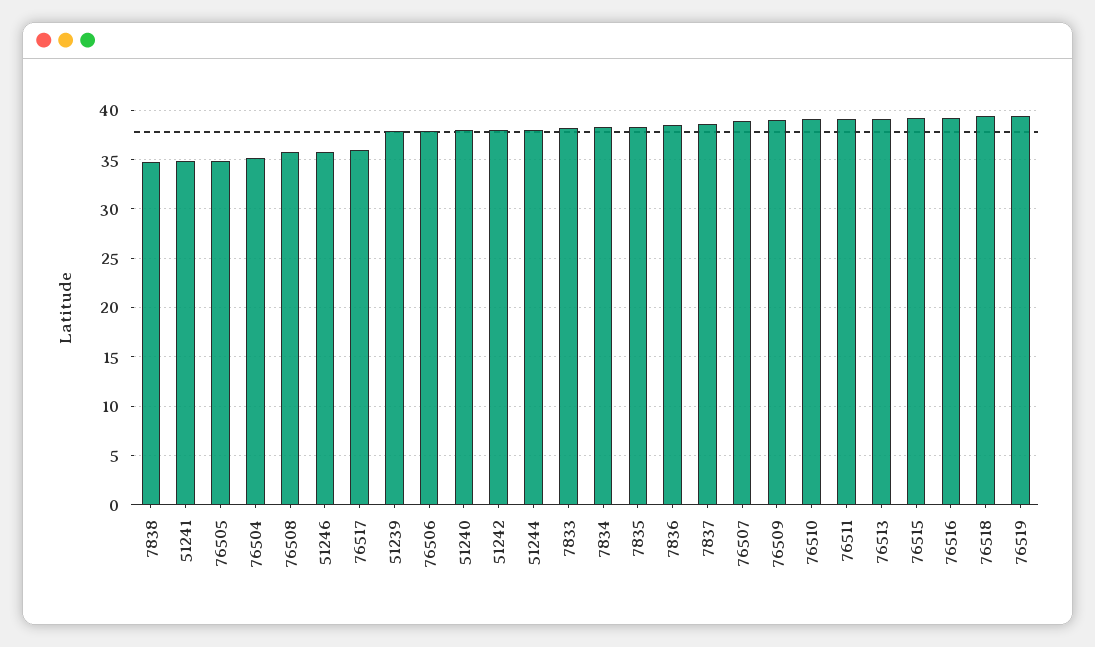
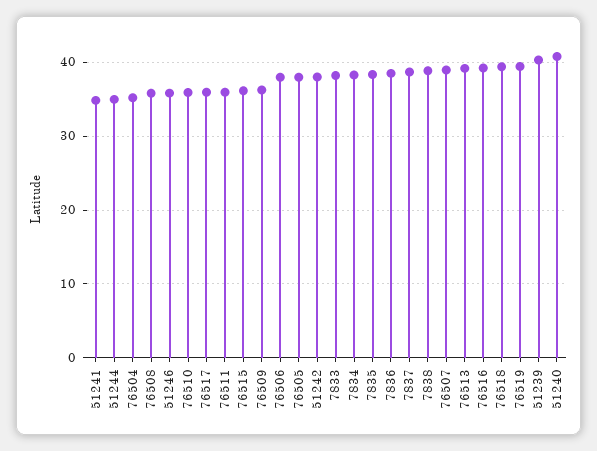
7838: 35 -> 39
76505: 35 -> 38
51239: 38 -> 40
51240: 38 -> 41
51244: 38 -> 35
76509: 39 -> 36
76510: 39 -> 36
76511: 39 -> 36
76515: 39 -> 36

